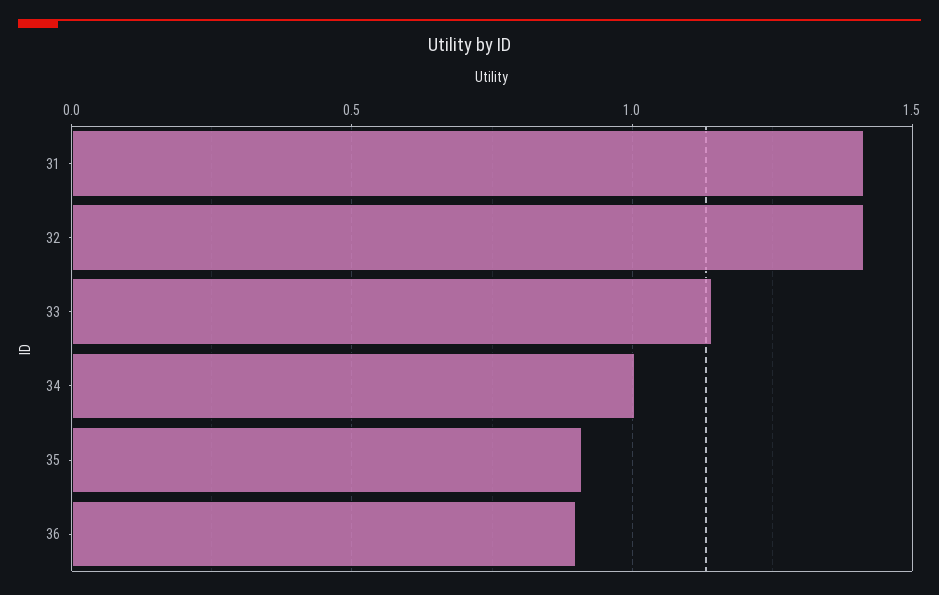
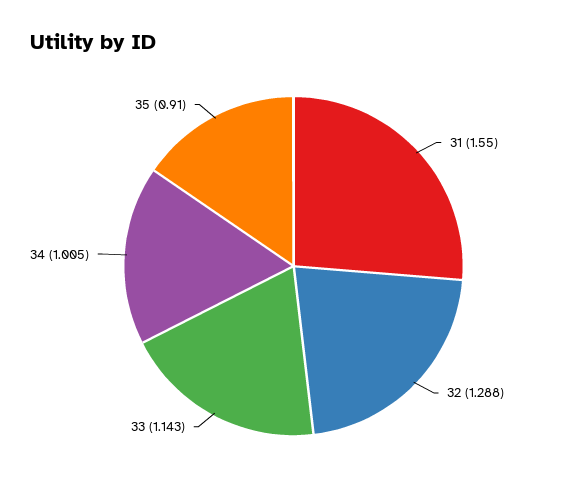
31: 1.4 -> 1.55
32: 1.4 -> 1.288
36: 0.9 -> none

